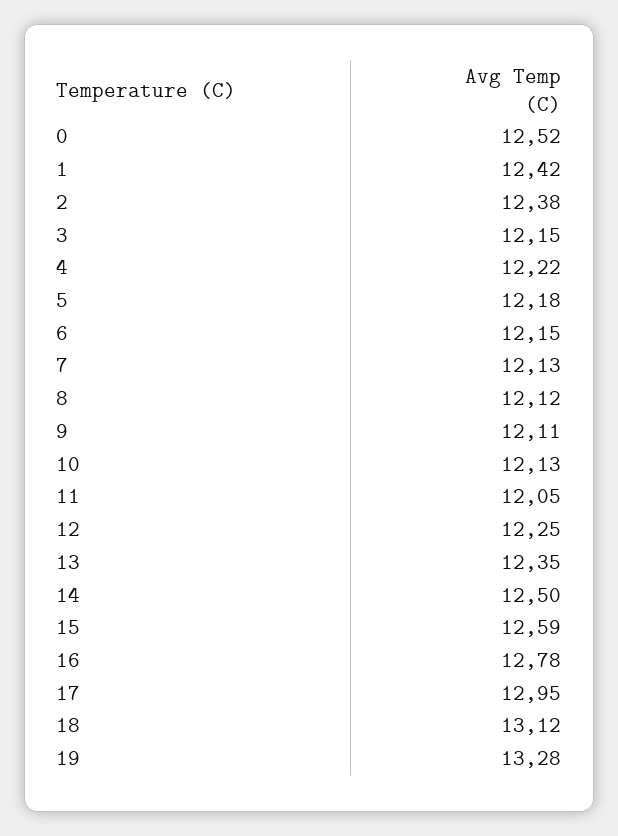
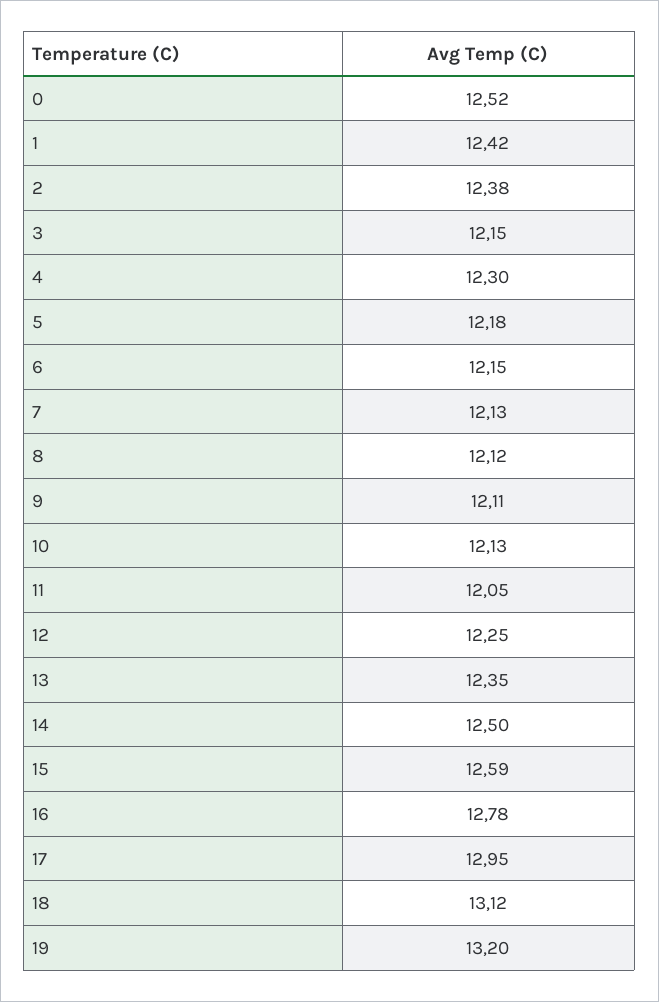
4: 12.22 -> 12.3
19: 13.28 -> 13.2

